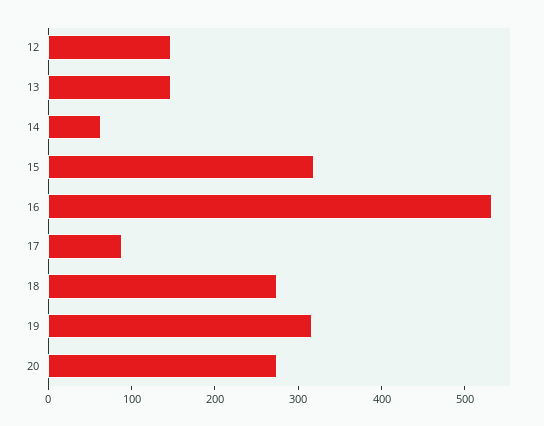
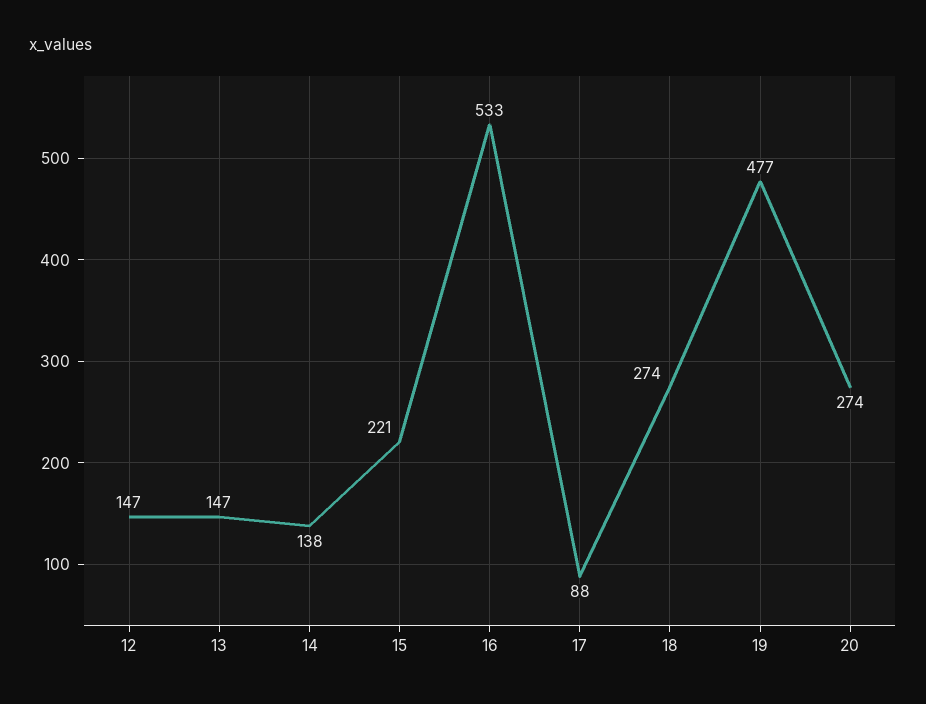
14: 60 -> 138
15: 320 -> 221
19: 320 -> 477

